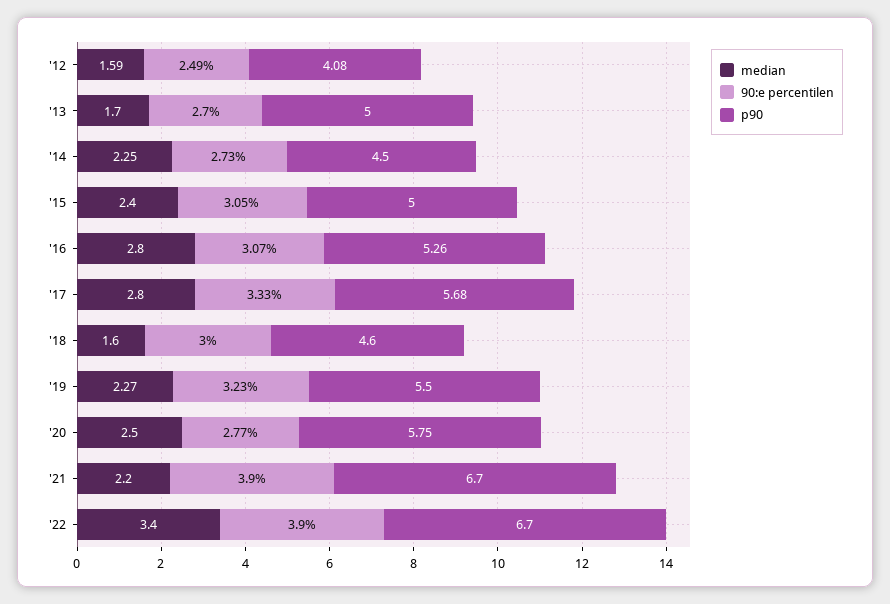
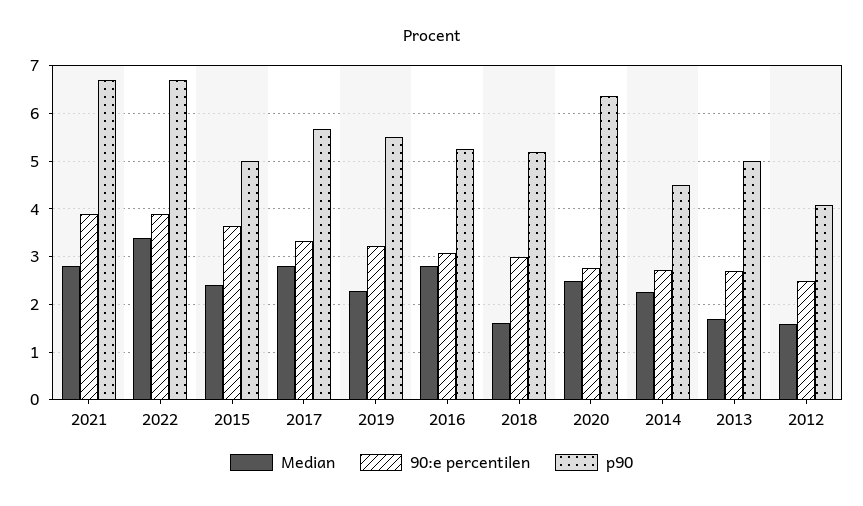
90:e percentilen, '15: 3.05 -> 3.6
p90, '18: 4.6 -> 5.2
p90, '20: 5.75 -> 6.4
median, '21: 2.2 -> 2.8

